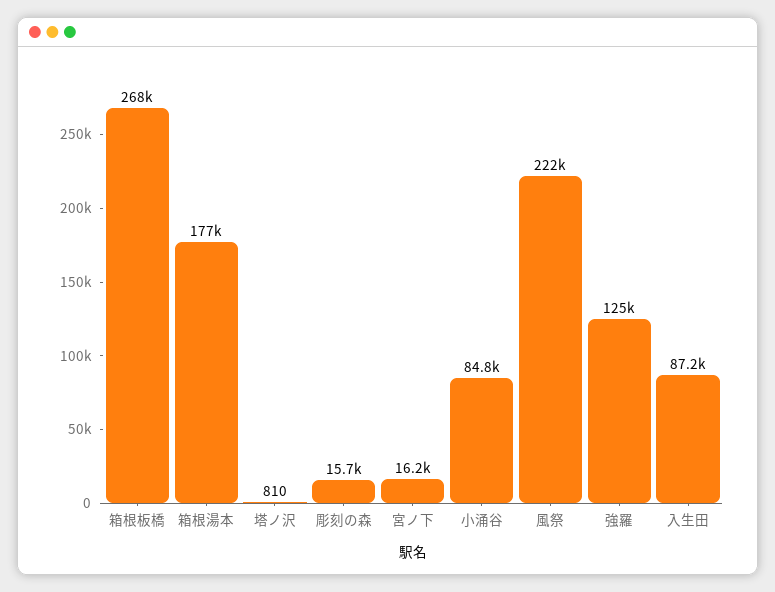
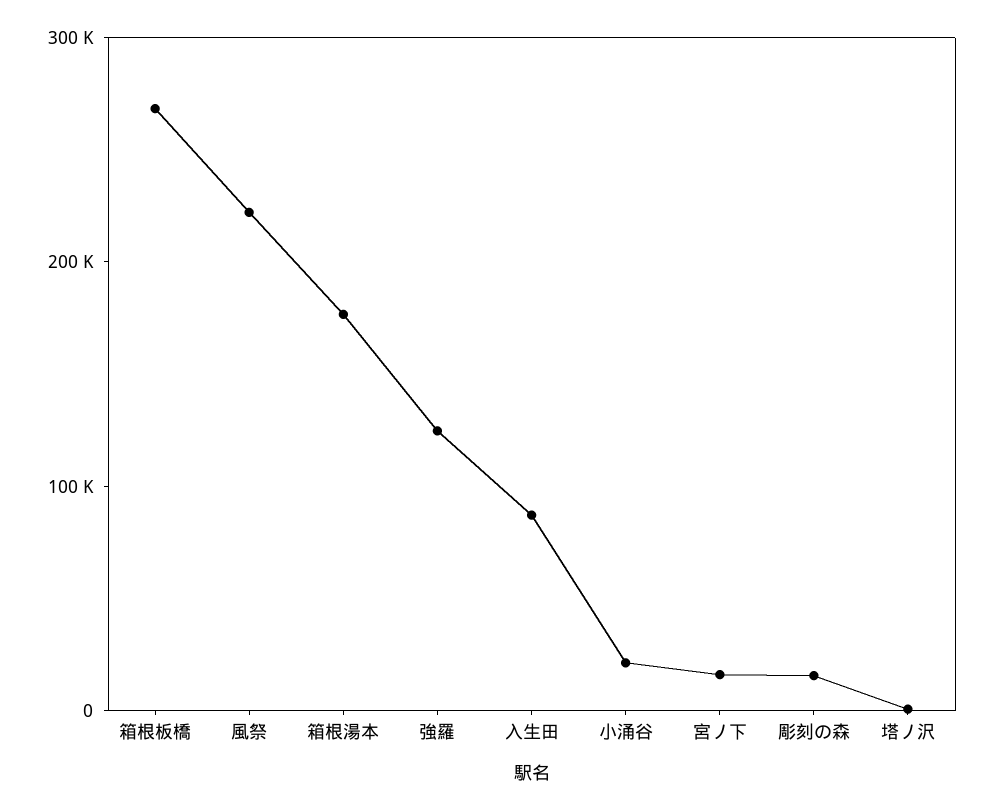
小涌谷: 84800 -> 20000

